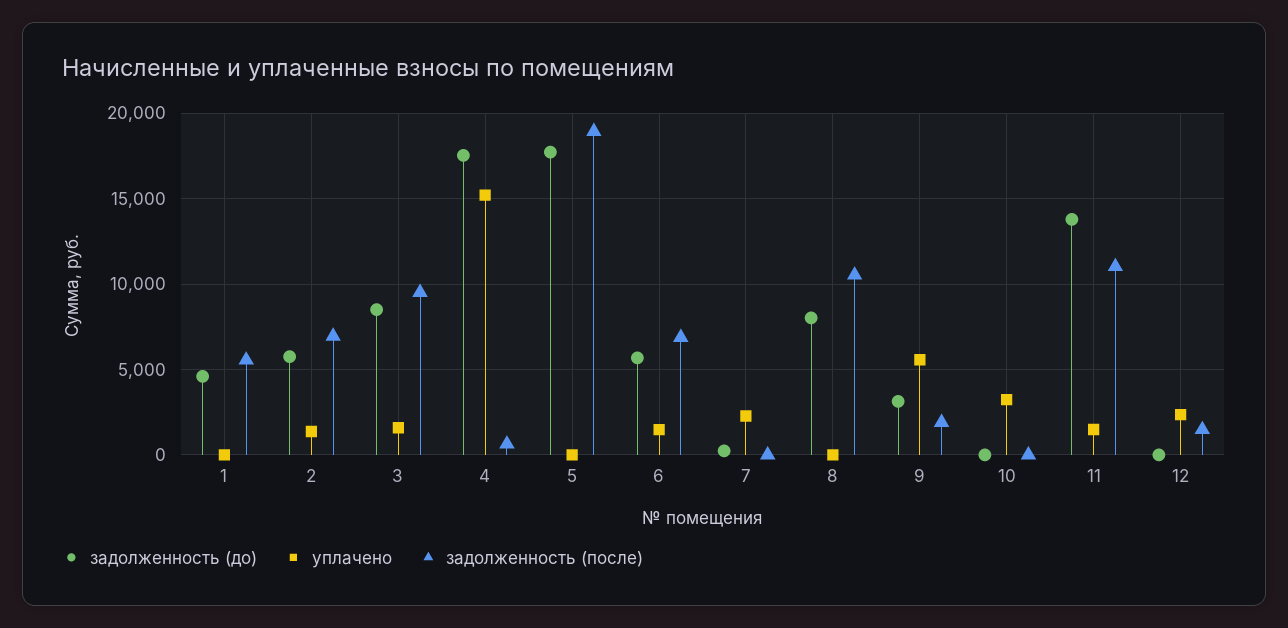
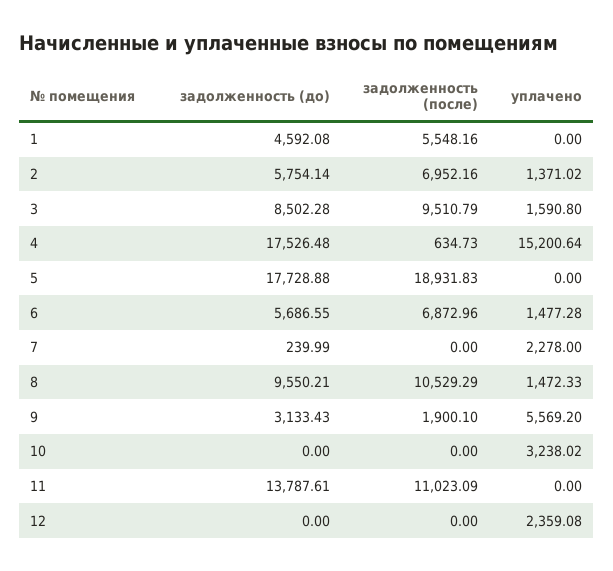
задолженность (до), 8: 8000 -> 9550.21
уплачено, 8: 0 -> 1472.33
уплачено, 11: 1500 -> 0
задолженность (после), 12: 1500 -> 0

